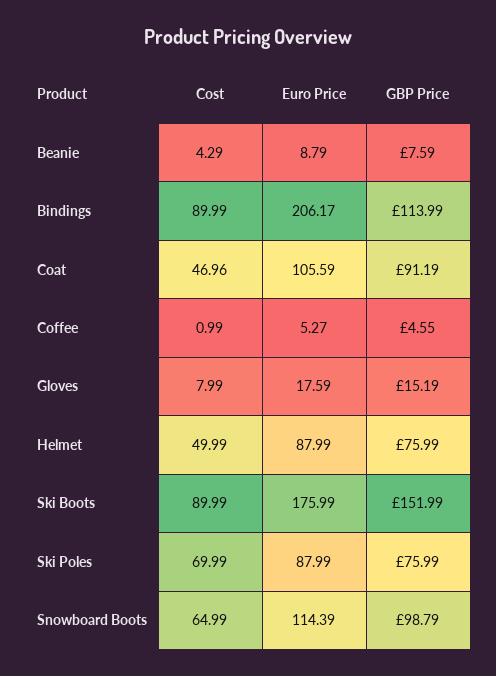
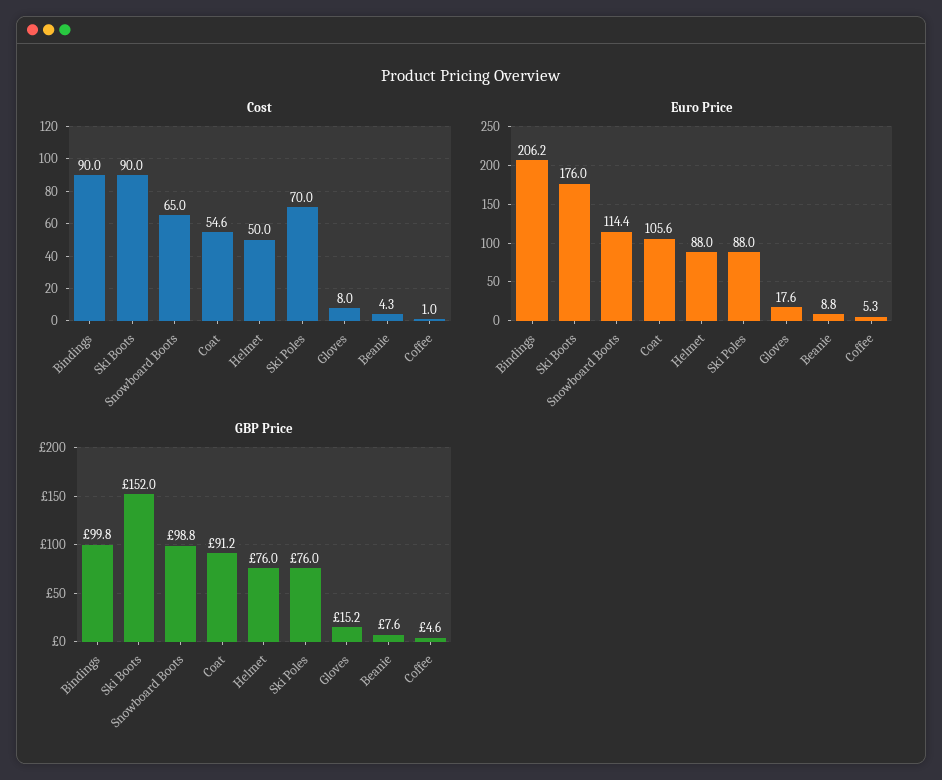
GBP Price, Bindings: 113.99 -> 99.8
Cost, Coat: 46.96 -> 54.6

